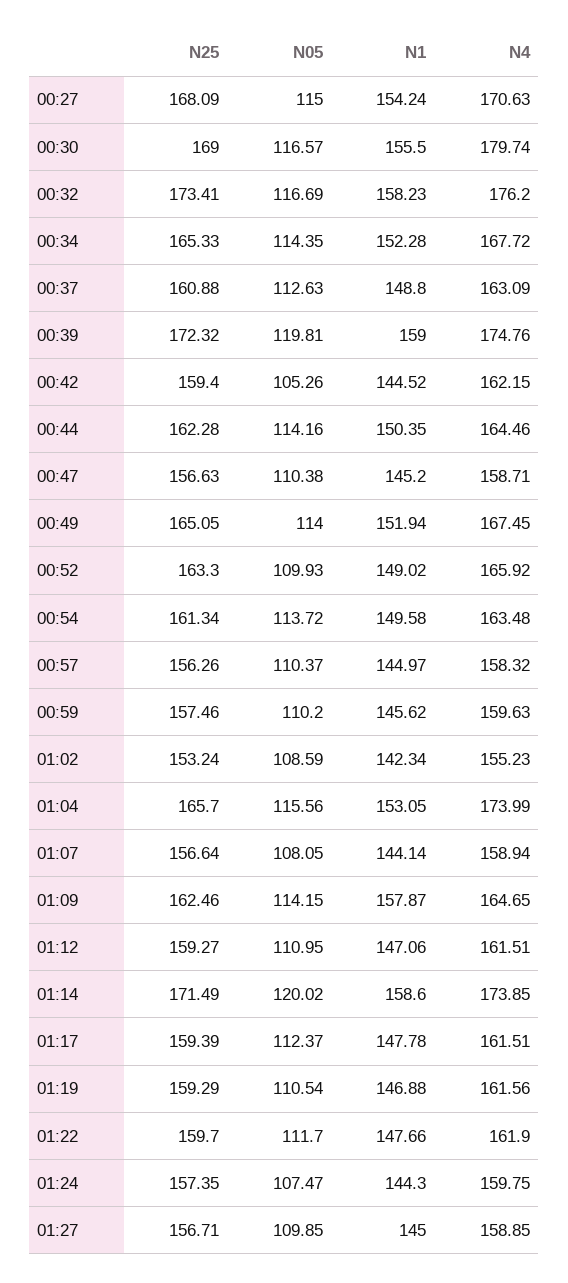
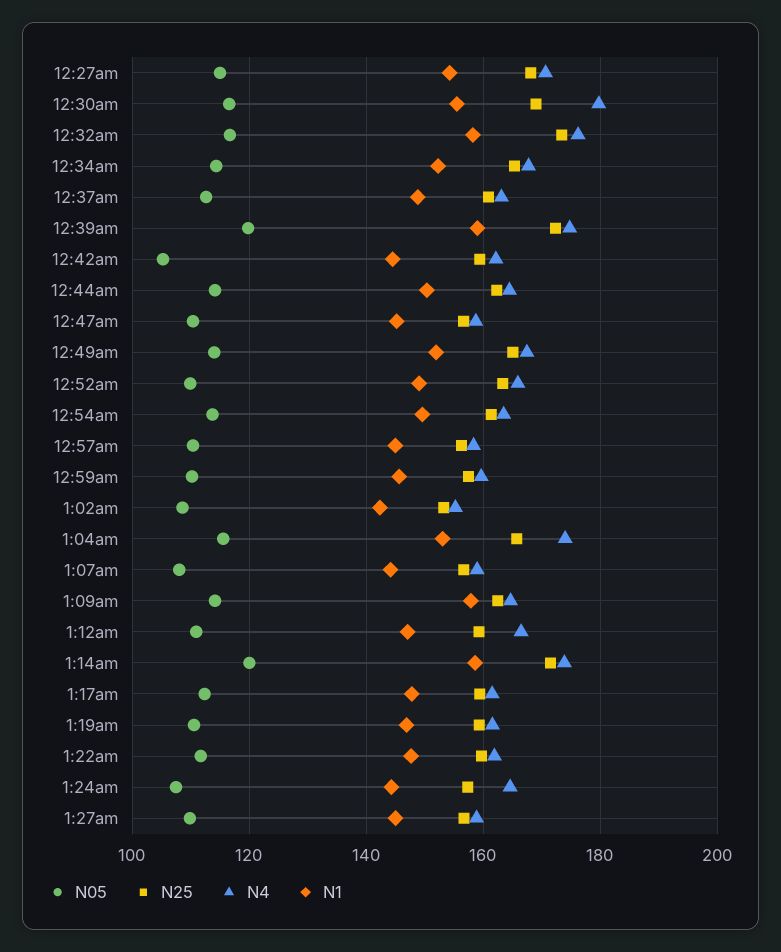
N4, 01:12: 161.51 -> 166
N4, 01:24: 159.75 -> 164

